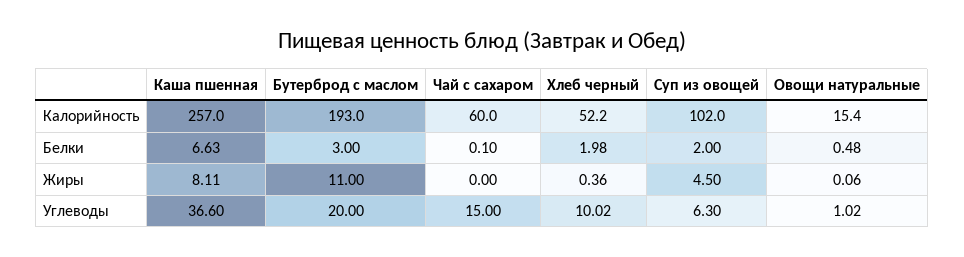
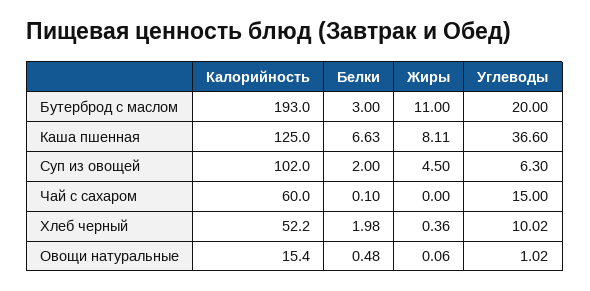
Каша пшенная, Калорийность: 257 -> 125

